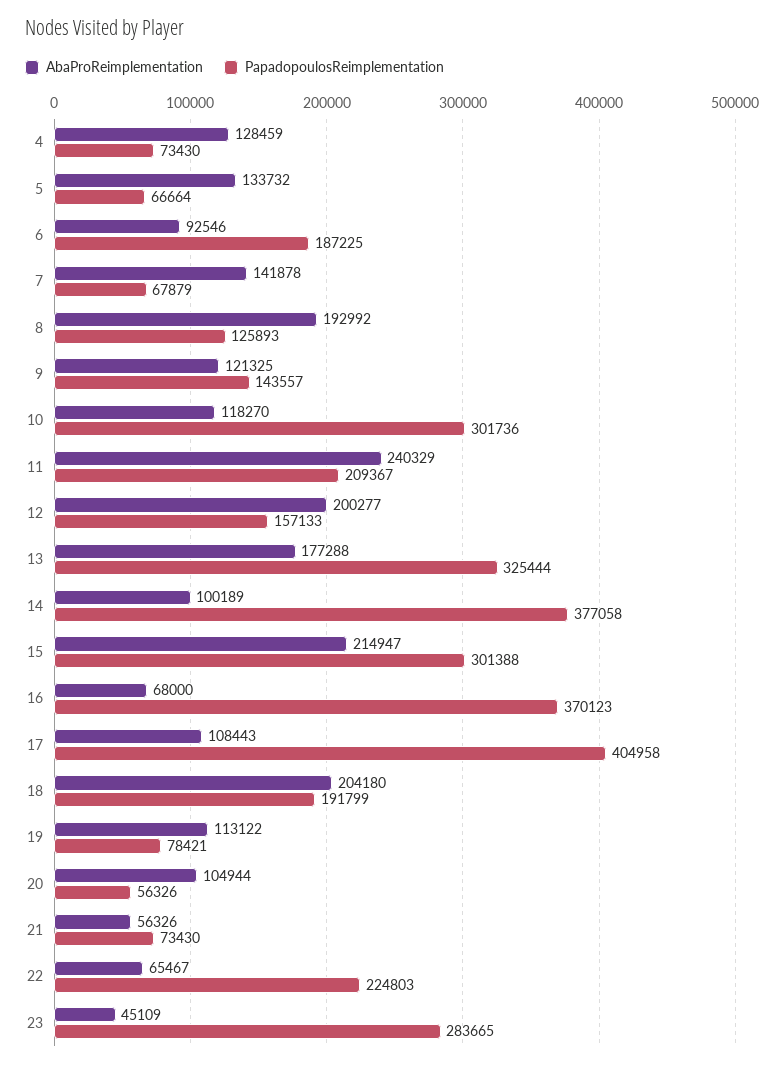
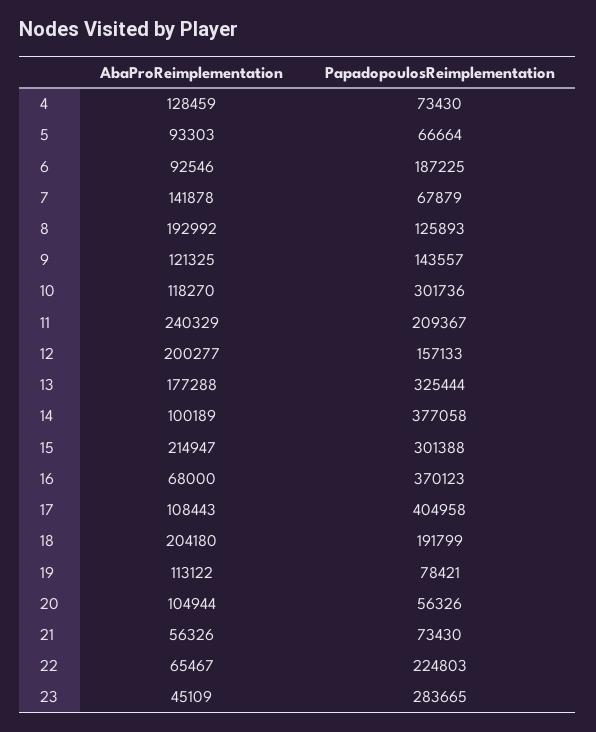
AbaProReimplementation, 5: 133732 -> 93303

